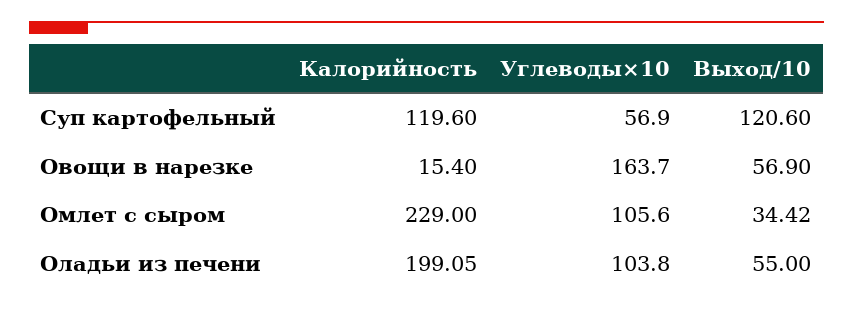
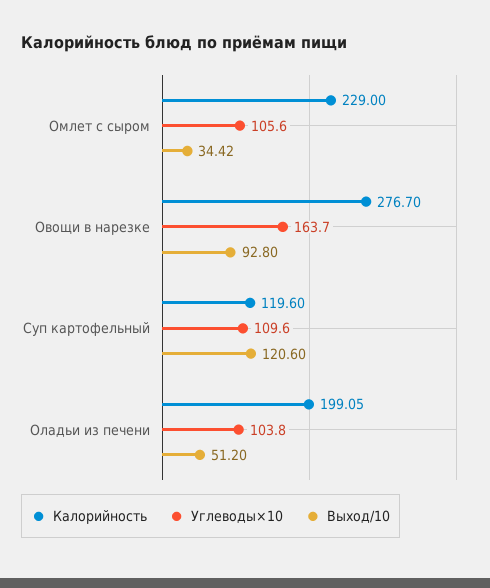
Углеводы×10, Суп картофельный: 56.9 -> 109.6
Калорийность, Овощи в нарезке: 15.4 -> 276.7
Выход/10, Овощи в нарезке: 56.9 -> 92.8
Выход/10, Оладьи из печени: 55 -> 51.2

